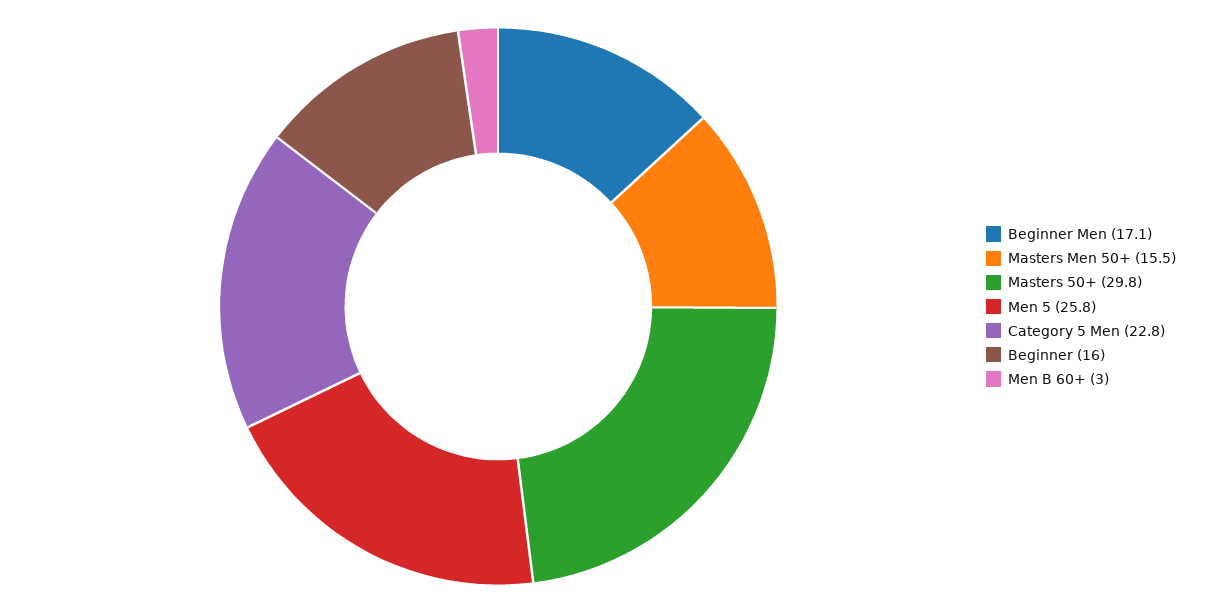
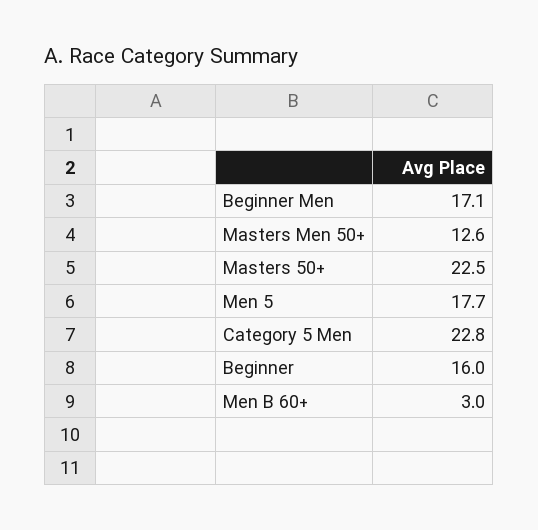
Masters Men 50+: 15.5 -> 12.6
Masters 50+: 29.8 -> 22.5
Men 5: 25.8 -> 17.7

